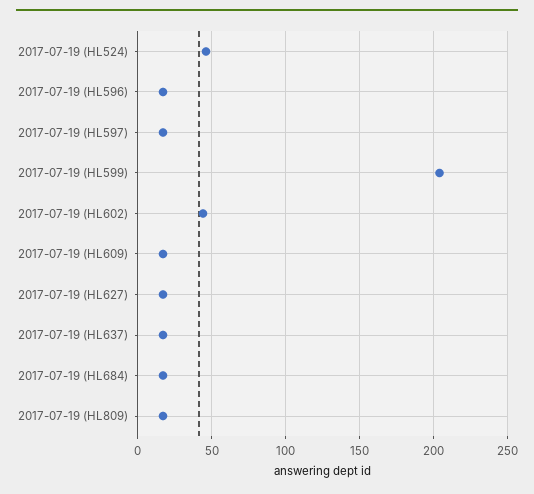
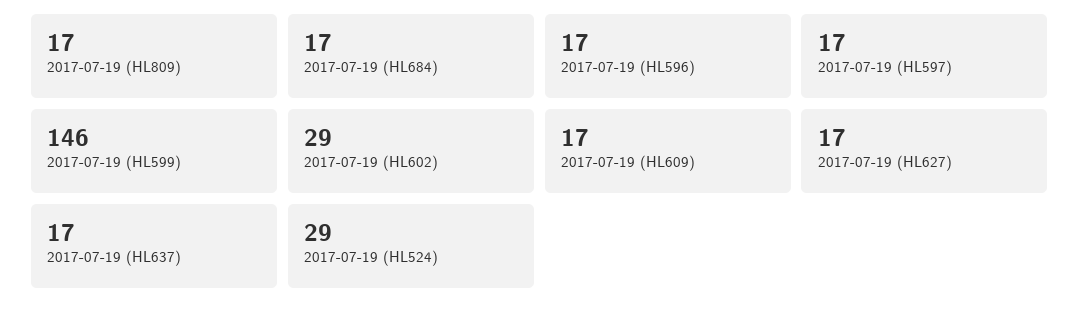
2017-07-19 (HL524): 45 -> 29
2017-07-19 (HL599): 205 -> 146
2017-07-19 (HL602): 45 -> 29

